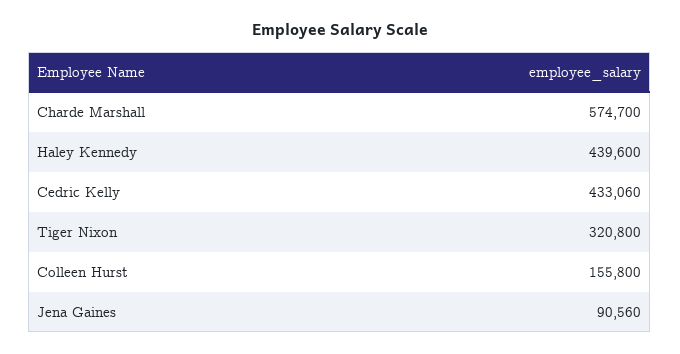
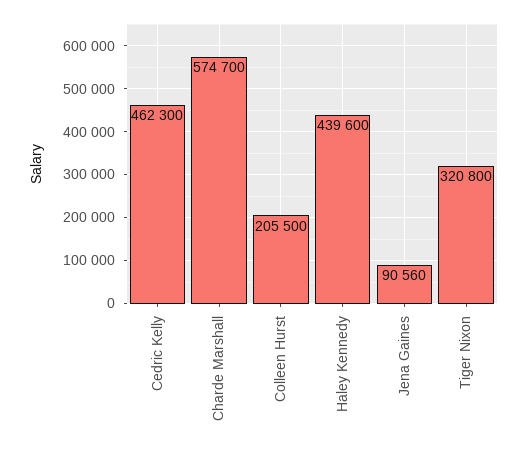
Cedric Kelly: 433060 -> 462300
Colleen Hurst: 155800 -> 205500

